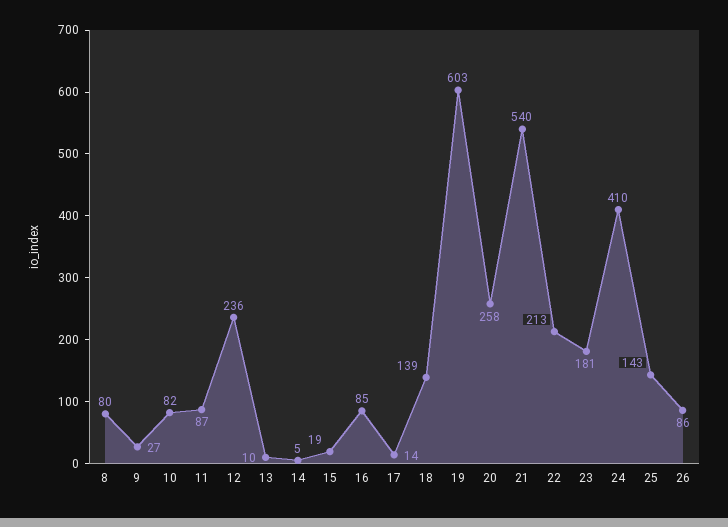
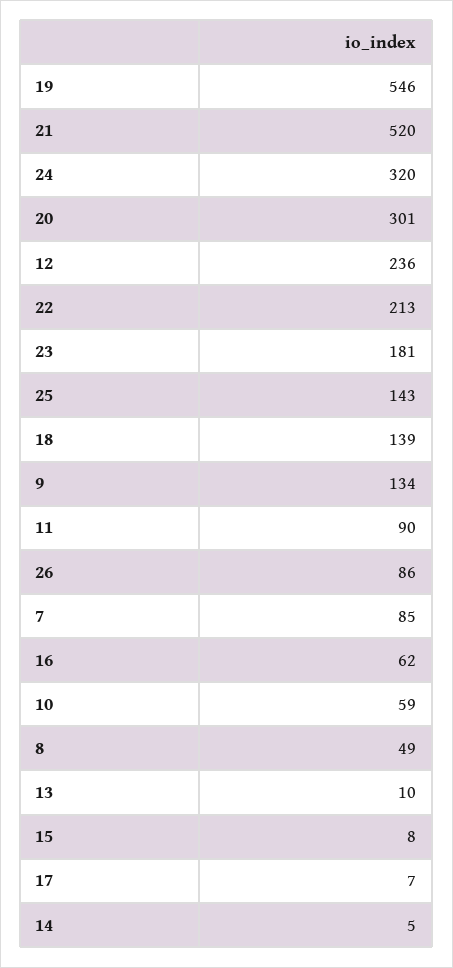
8: 80 -> 49
9: 27 -> 134
10: 82 -> 59
11: 87 -> 90
15: 19 -> 8
16: 85 -> 62
17: 14 -> 7
19: 603 -> 546
20: 258 -> 301
21: 540 -> 520
24: 410 -> 320
7: none -> 85

